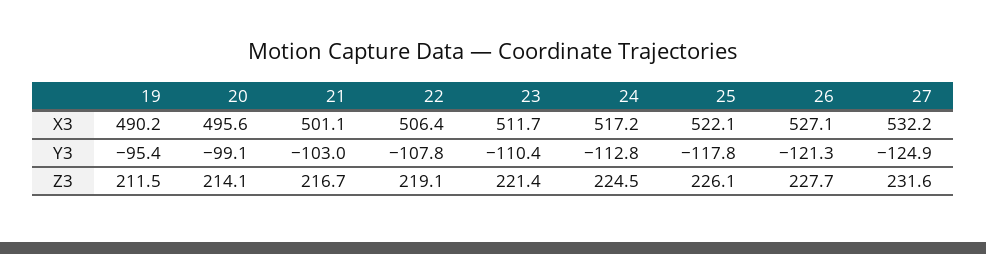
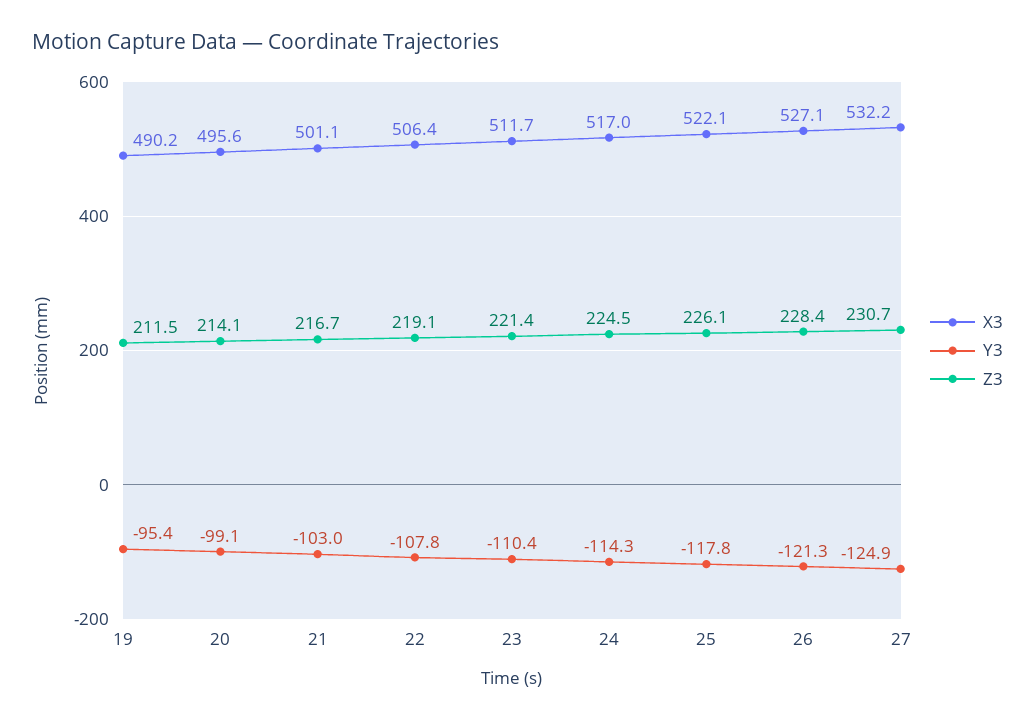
X3, 24: 517.2 -> 517
Y3, 24: -112.8 -> -114.3
Z3, 26: 227.7 -> 228.4
Z3, 27: 231.6 -> 230.7

